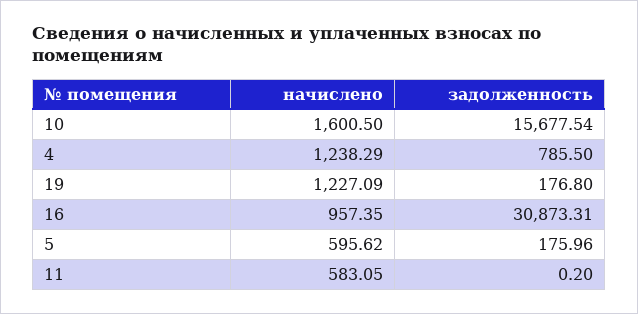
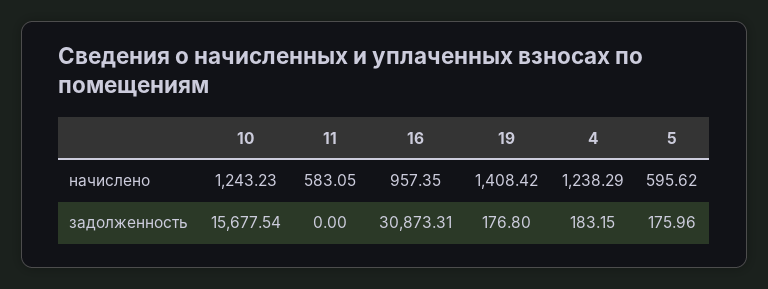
начислено, 10: 1600.5 -> 1243.23
задолженность, 4: 785.5 -> 183.15
начислено, 19: 1227.09 -> 1408.42
задолженность, 11: 0.2 -> 0

